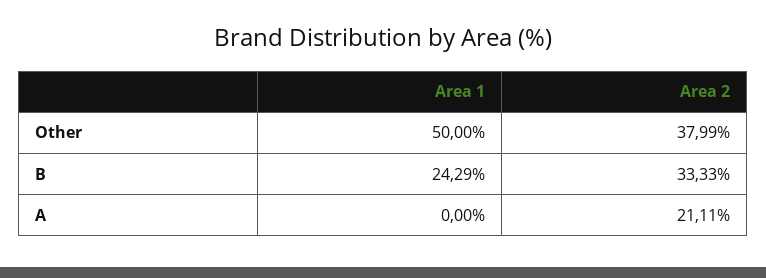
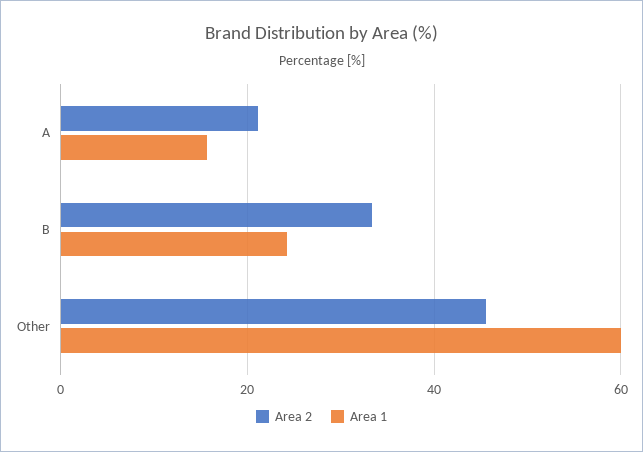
Area 1, Other: 50 -> 60
Area 2, Other: 37.99 -> 46
Area 1, A: 0 -> 16

